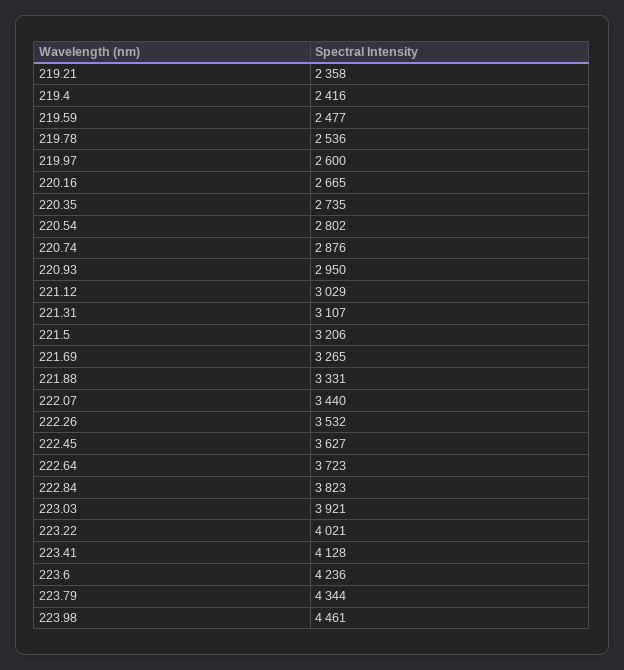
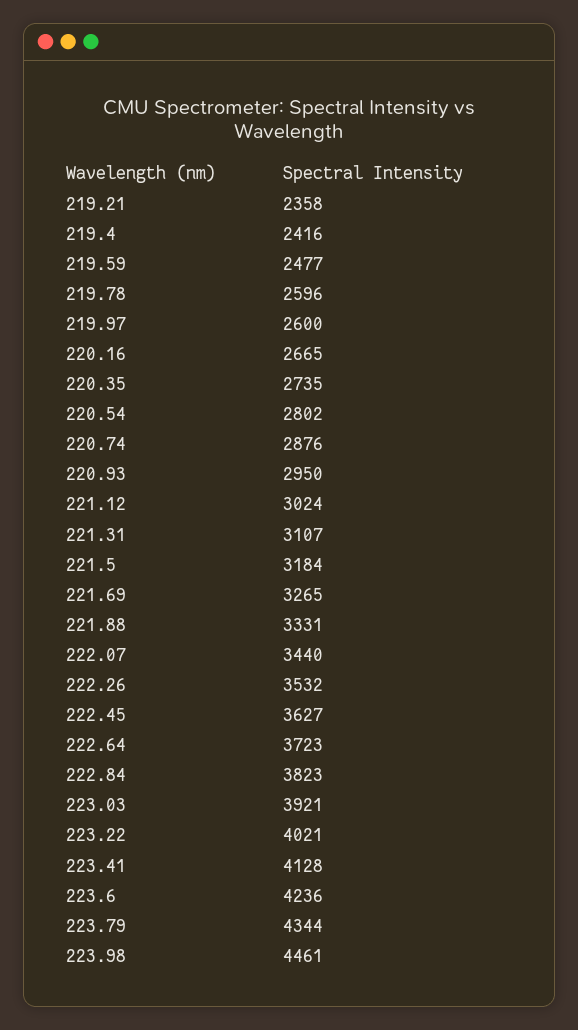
219.78: 2536 -> 2596
221.12: 3029 -> 3024
221.5: 3206 -> 3184

